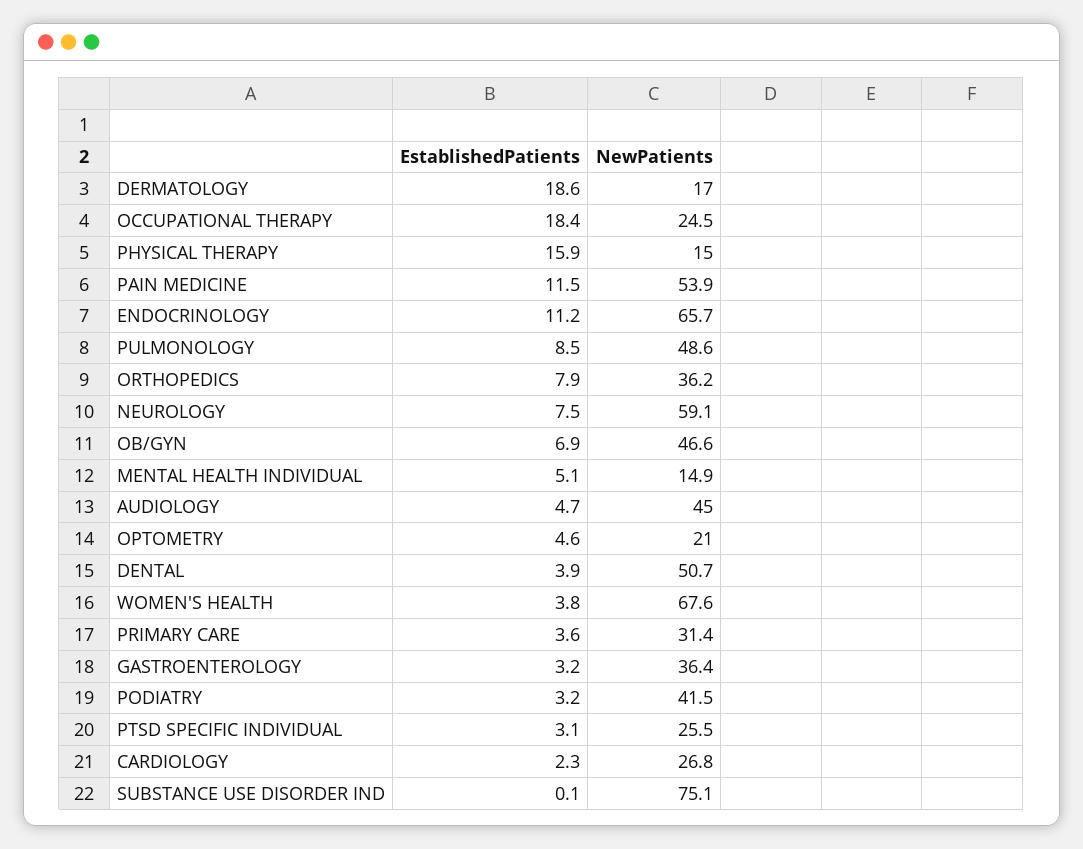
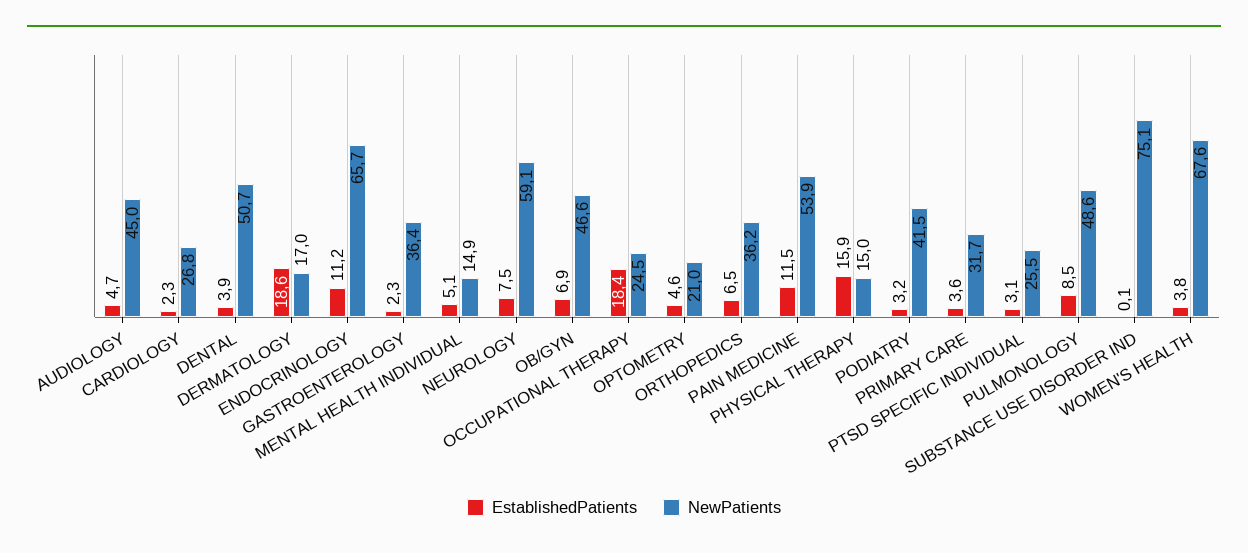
EstablishedPatients, ORTHOPEDICS: 7.9 -> 6.5
NewPatients, PRIMARY CARE: 31.4 -> 31.7
EstablishedPatients, GASTROENTEROLOGY: 3.2 -> 2.3

